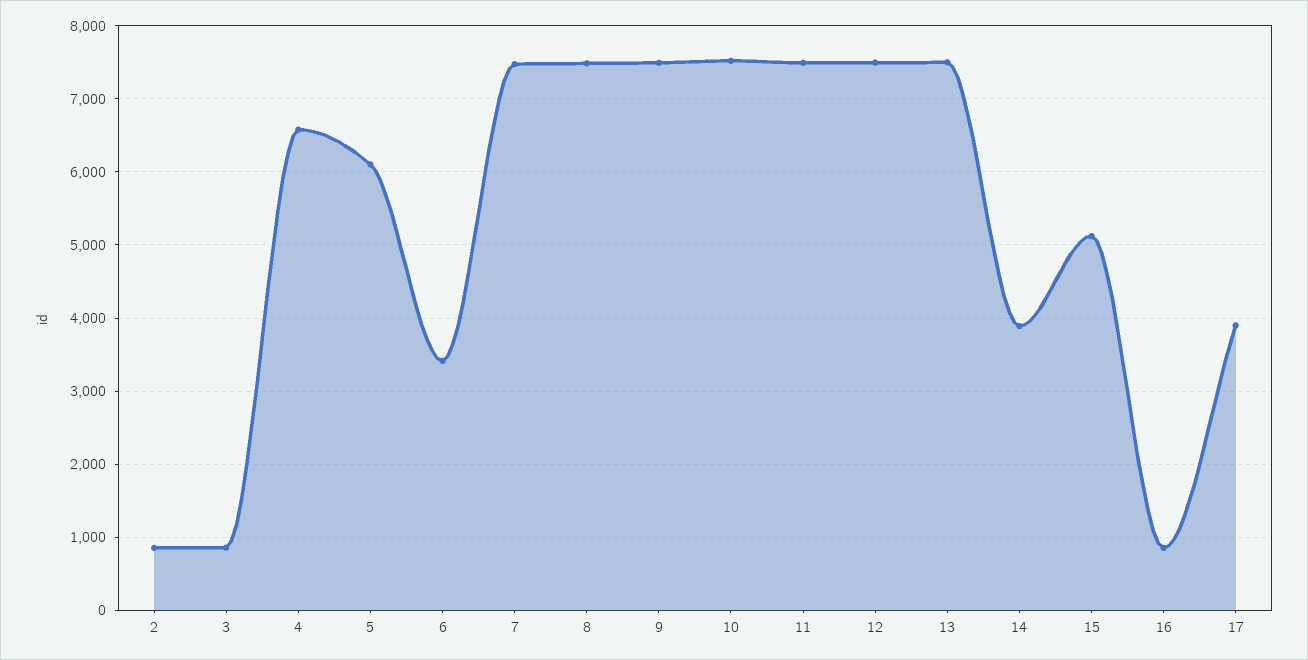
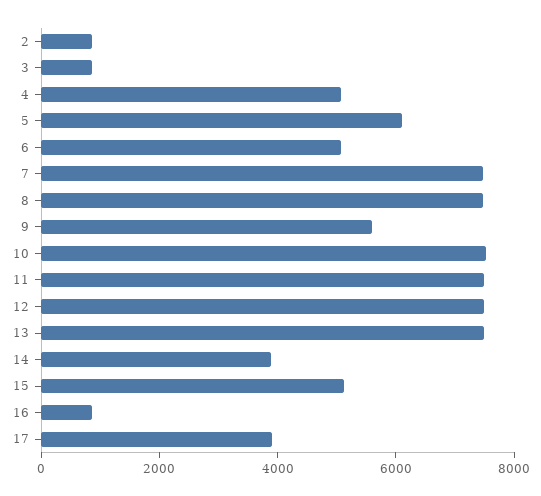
4: 6600 -> 5000
6: 3400 -> 5000
9: 7500 -> 5500

